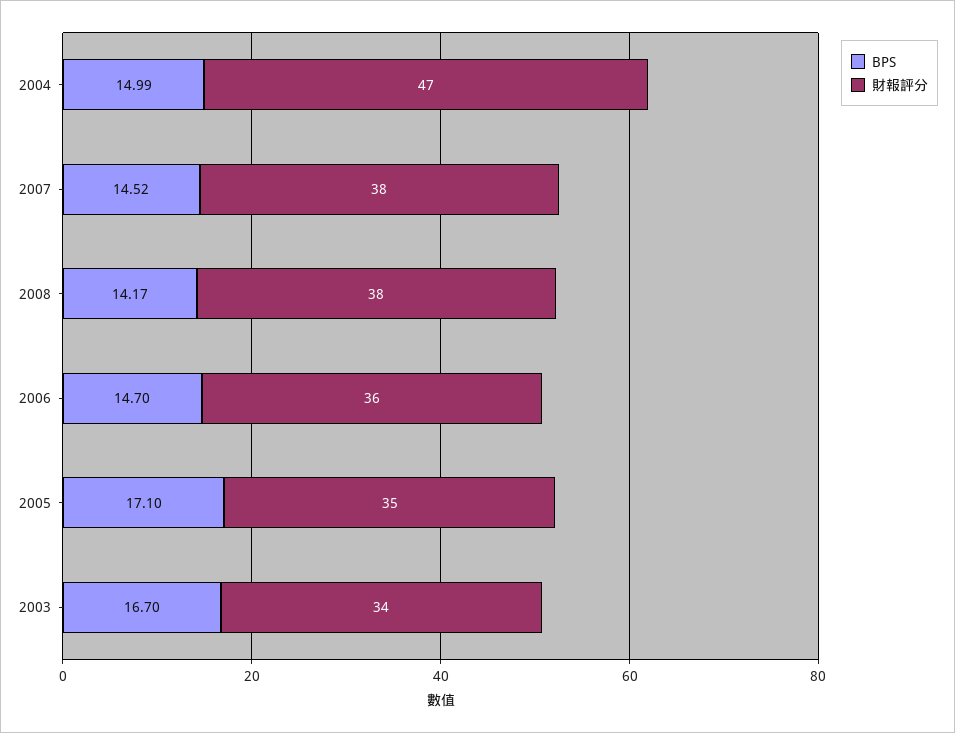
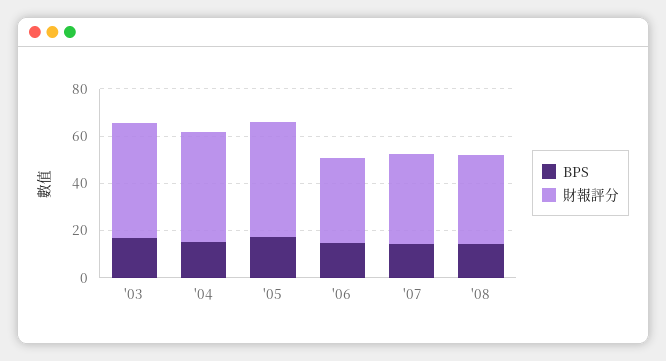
財報評分, 2005: 35 -> 50
財報評分, 2003: 34 -> 50

